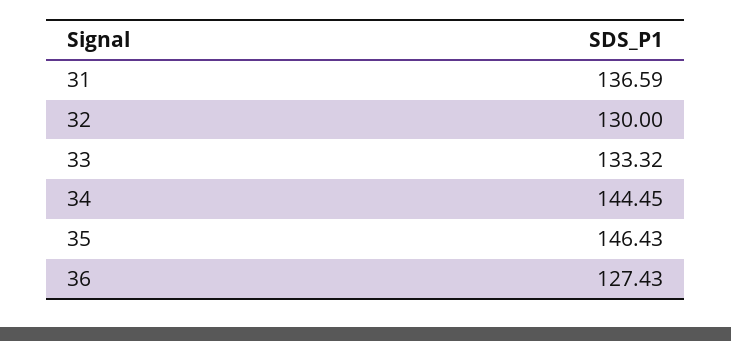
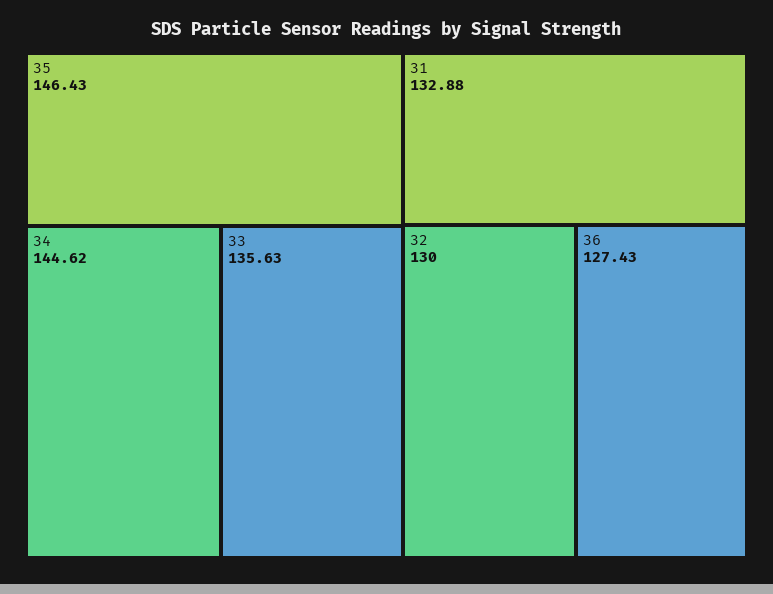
31: 136.59 -> 132.88
33: 133.32 -> 135.63
34: 144.45 -> 144.62

